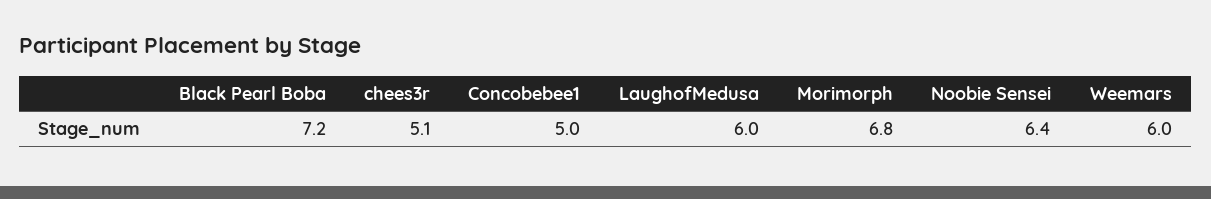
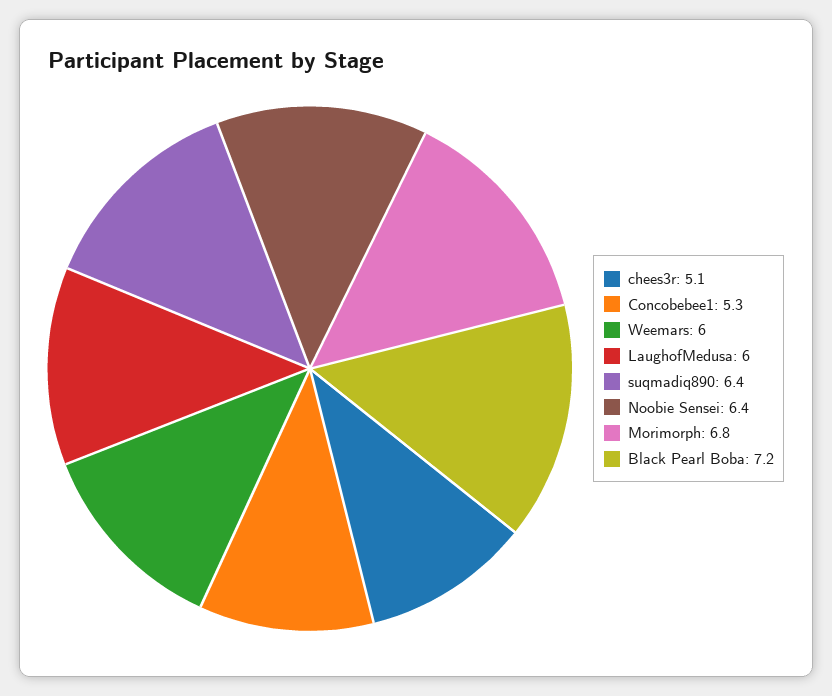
Concobebee1: 5 -> 5.3
suqmadiq890: none -> 6.4

